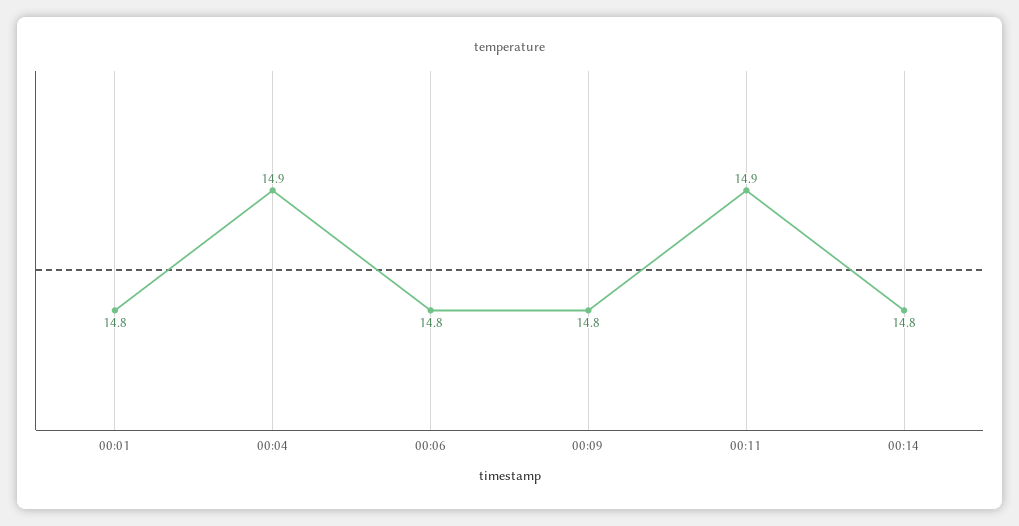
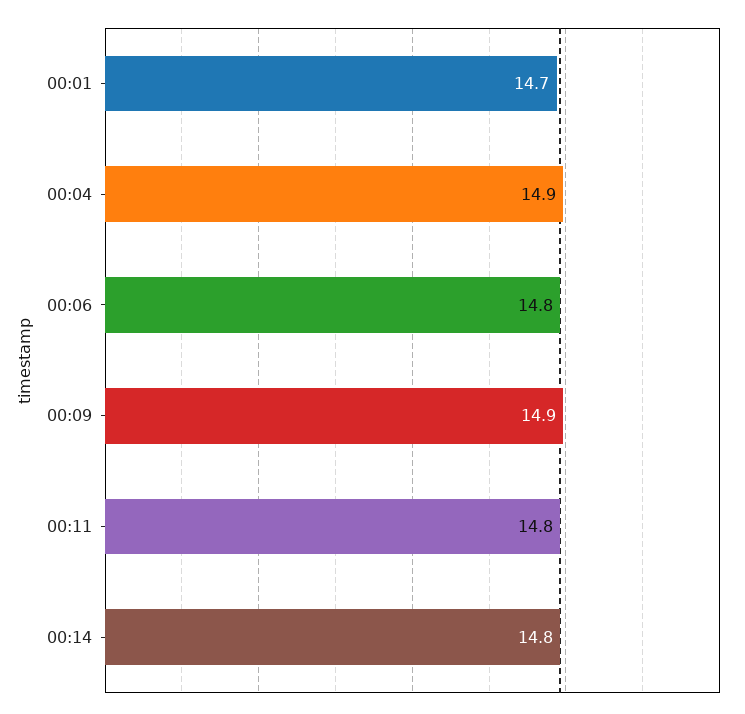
00:01: 14.8 -> 14.7
00:09: 14.8 -> 14.9
00:11: 14.9 -> 14.8

